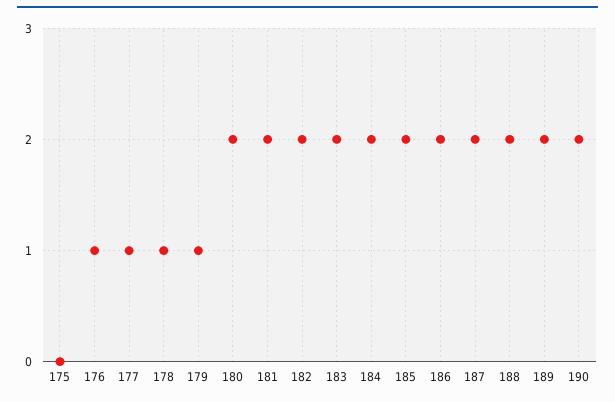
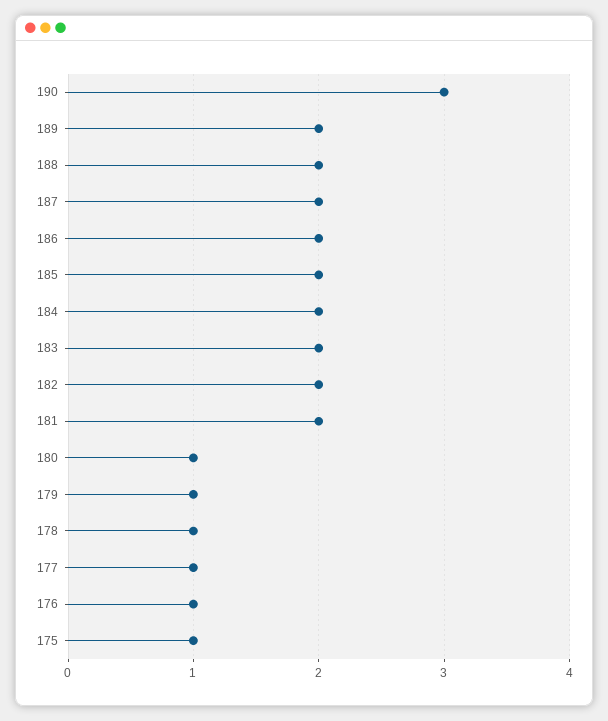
175: 0 -> 1
180: 2 -> 1
190: 2 -> 3

